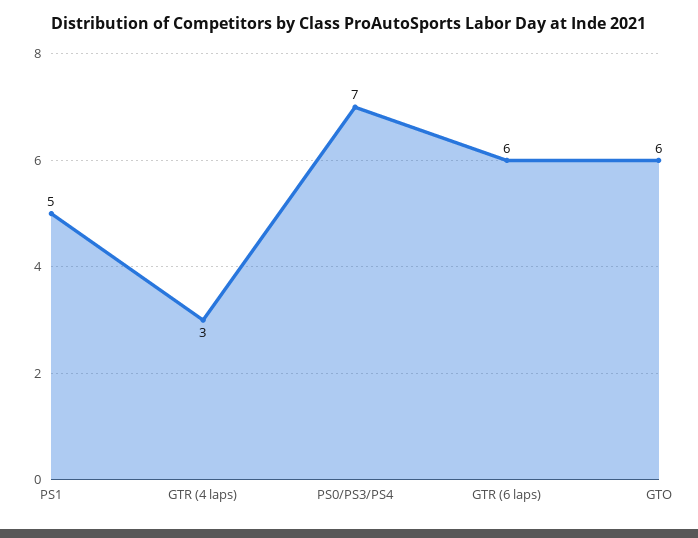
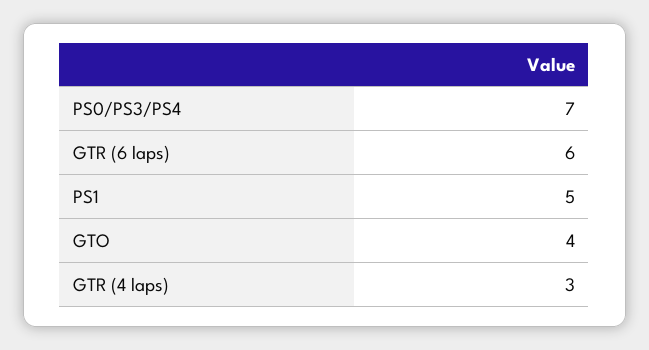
GTO: 6 -> 4

